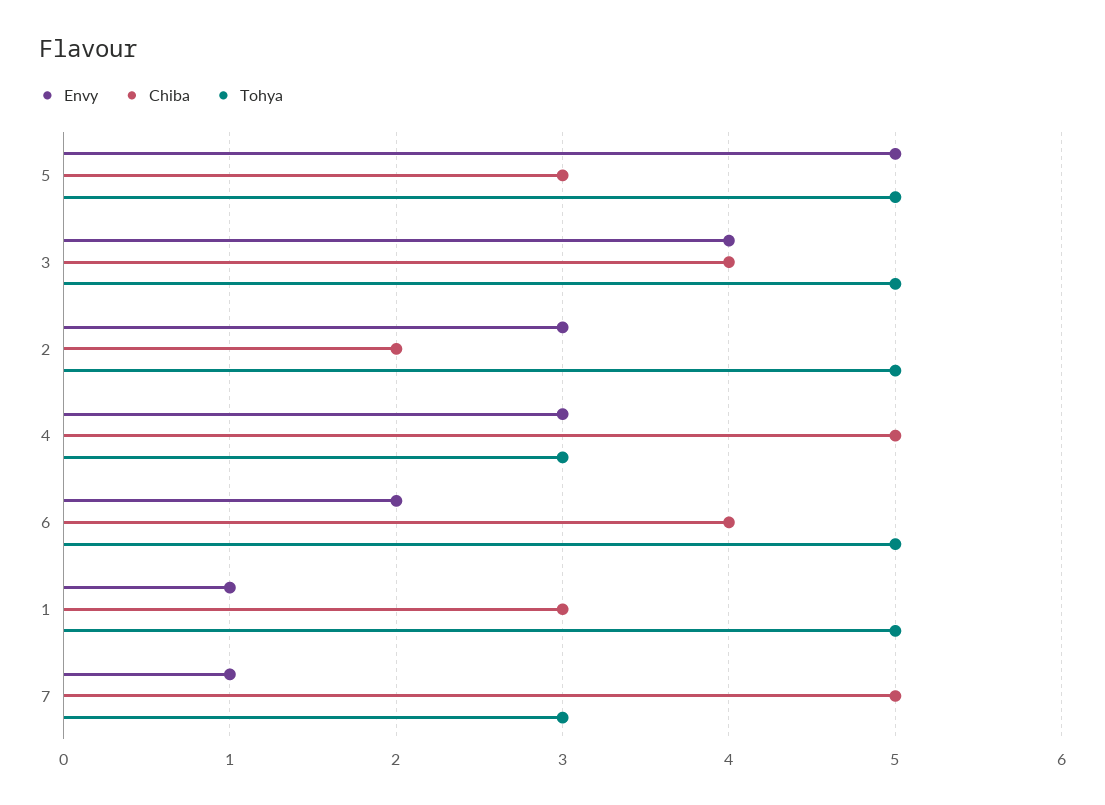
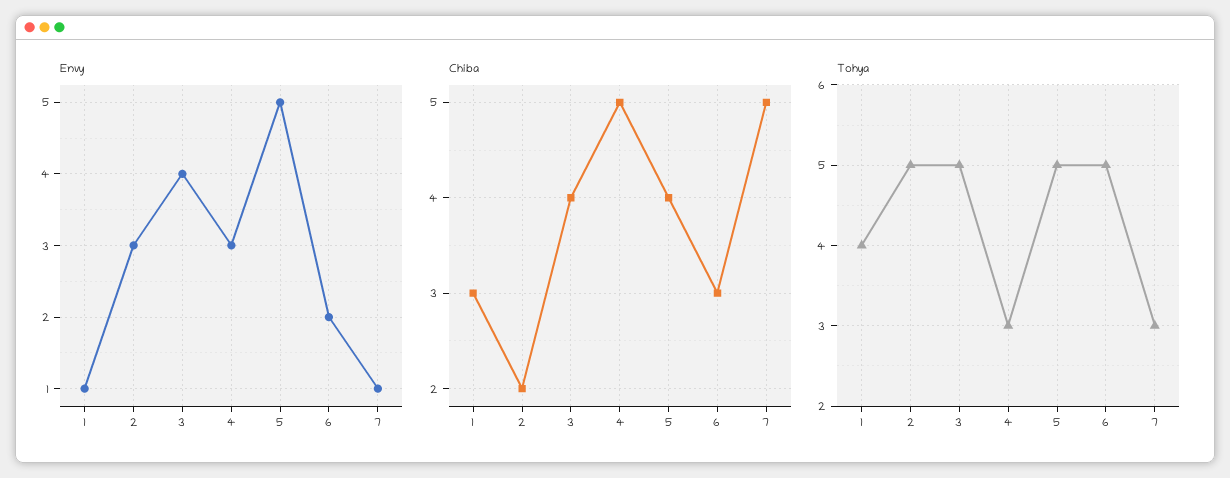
Chiba, 5: 3 -> 4
Chiba, 6: 4 -> 3
Tohya, 1: 5 -> 4

